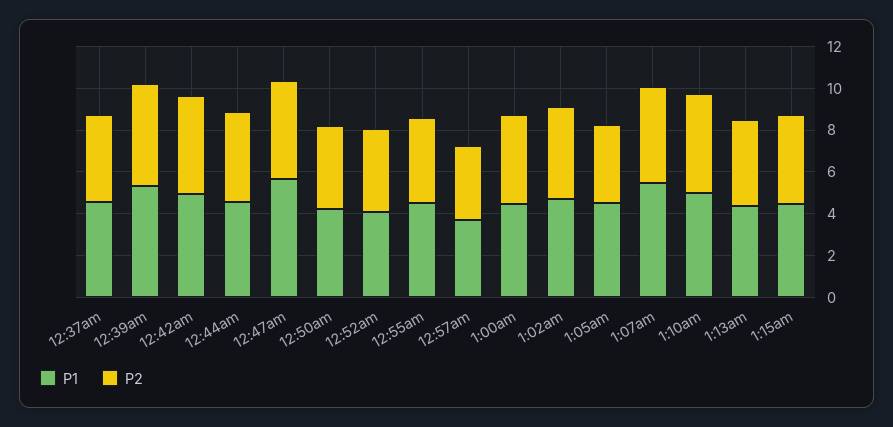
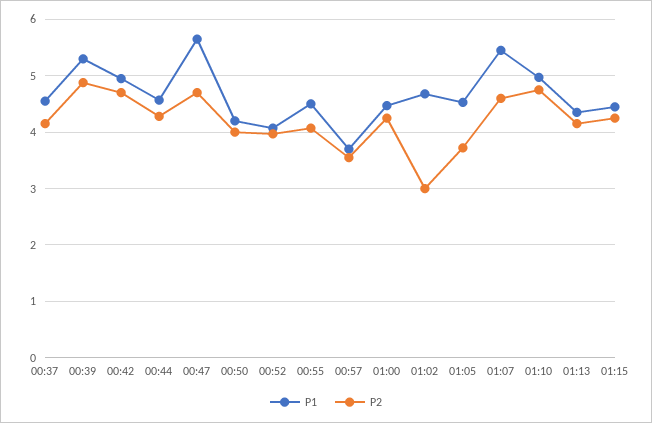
P2, 1:02am: 4.5 -> 3

